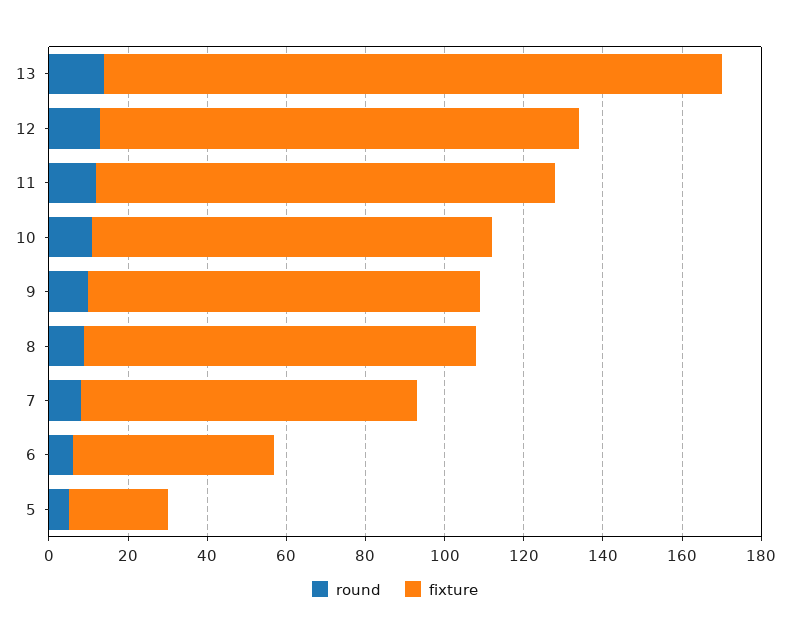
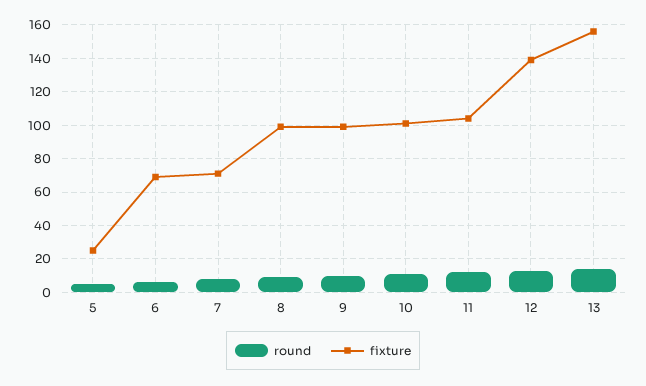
fixture, 12: 120 -> 140
fixture, 11: 115 -> 105
fixture, 7: 85 -> 70
fixture, 6: 50 -> 70

